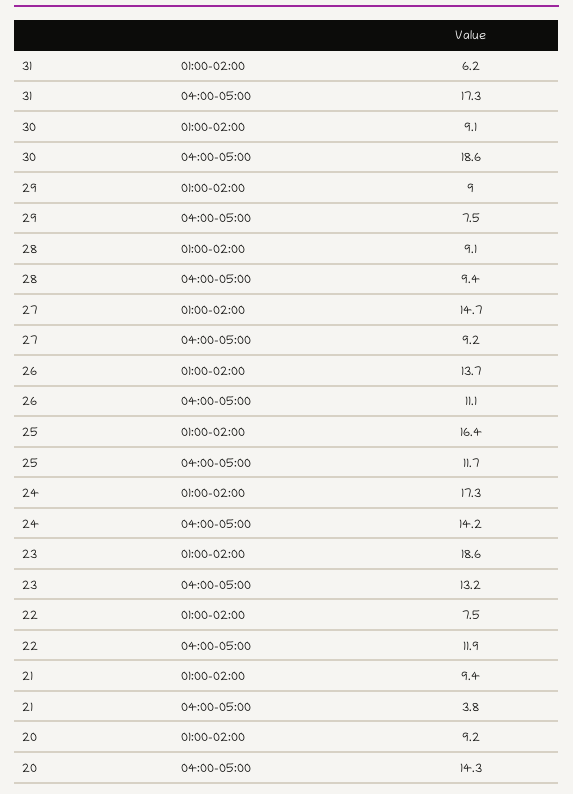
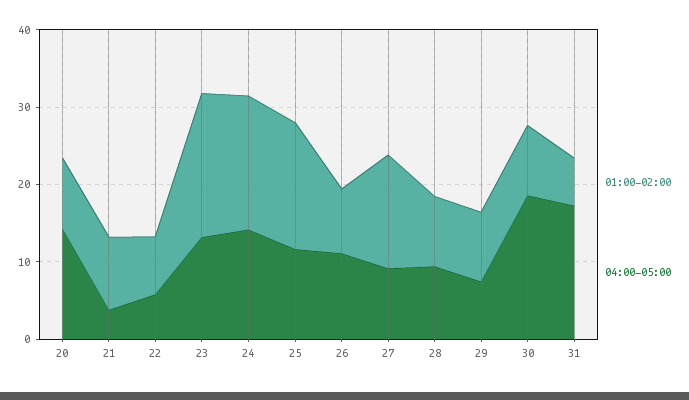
01:00-02:00, 26: 13.7 -> 8
04:00-05:00, 22: 11.9 -> 6

